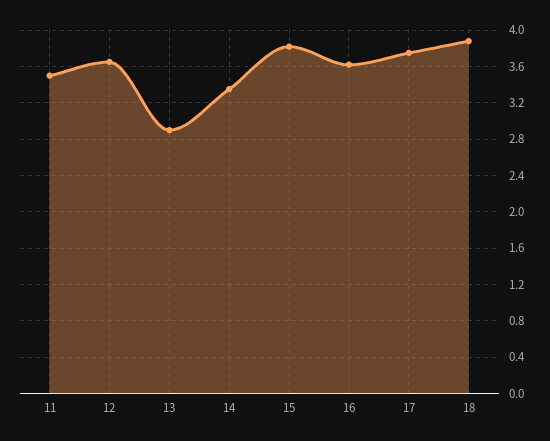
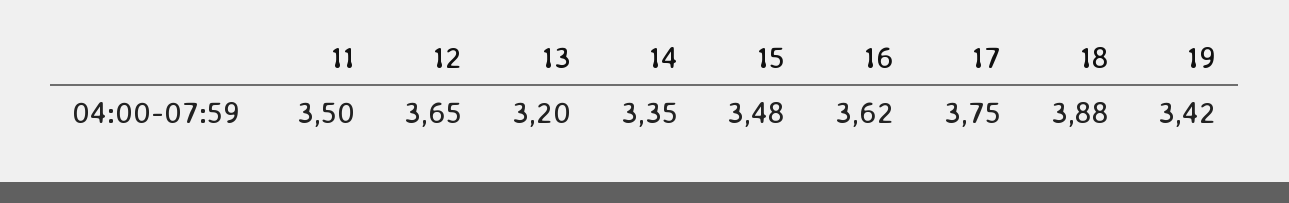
13: 2.9 -> 3.2
15: 3.8 -> 3.48
19: none -> 3.42

